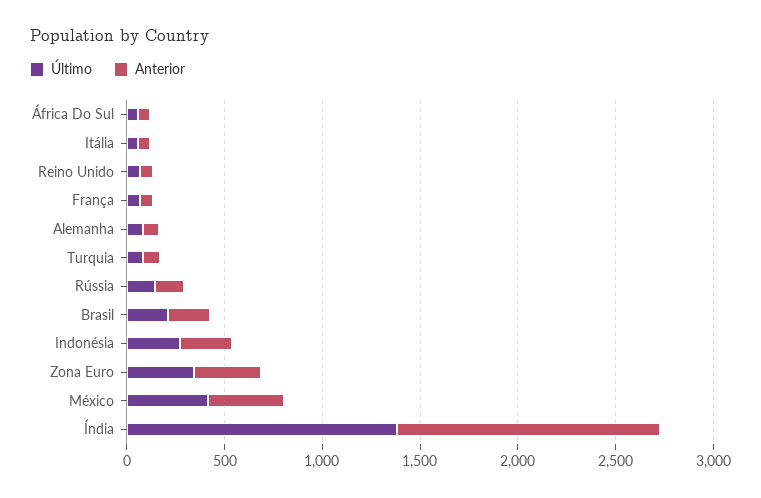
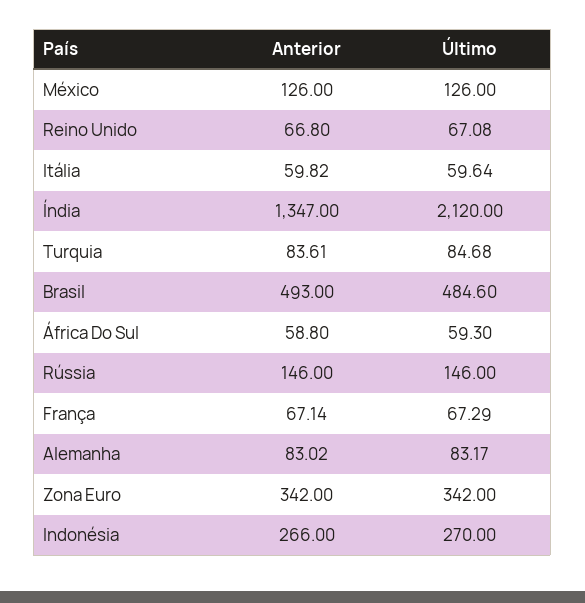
Último, Brasil: 200 -> 484.6
Anterior, Brasil: 200 -> 493
Último, México: 400 -> 126
Anterior, México: 400 -> 126
Último, Índia: 1400 -> 2120

